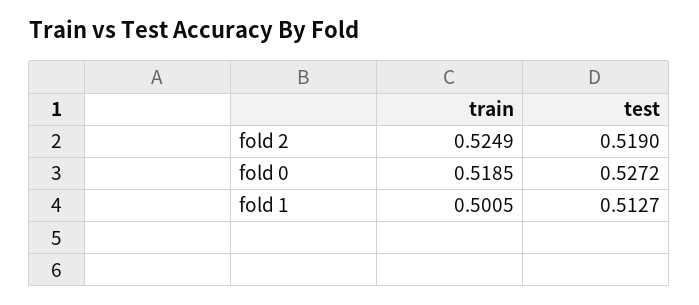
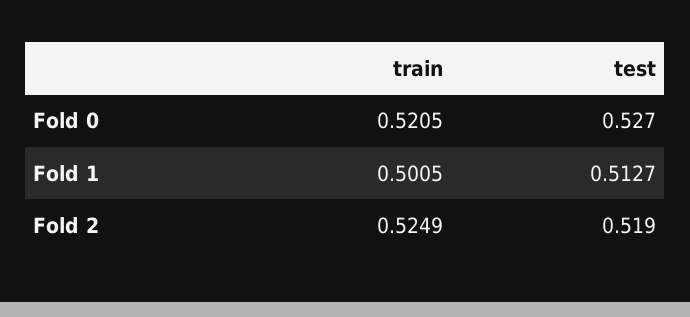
train, fold 0: 0.5185 -> 0.5205
test, fold 0: 0.5272 -> 0.527

